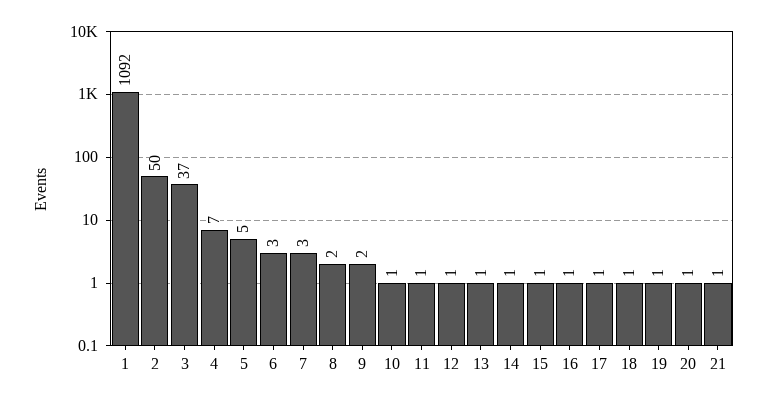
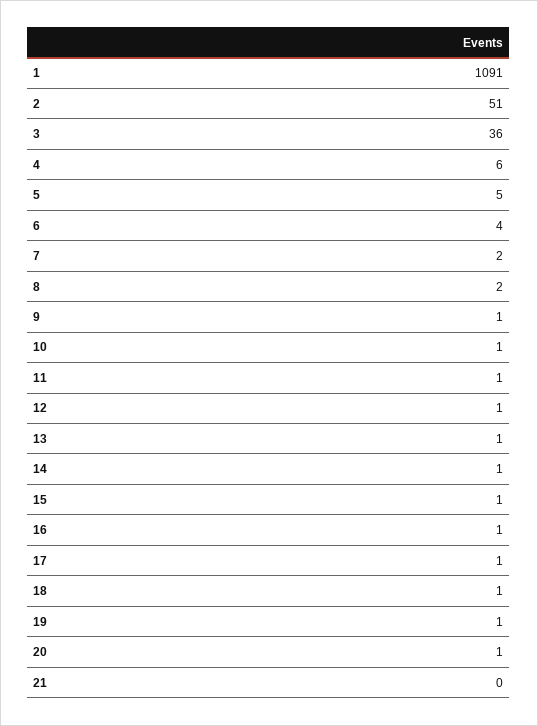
1: 1092 -> 1091
2: 50 -> 51
3: 37 -> 36
4: 7 -> 6
6: 3 -> 4
7: 3 -> 2
9: 2 -> 1
21: 1 -> 0

